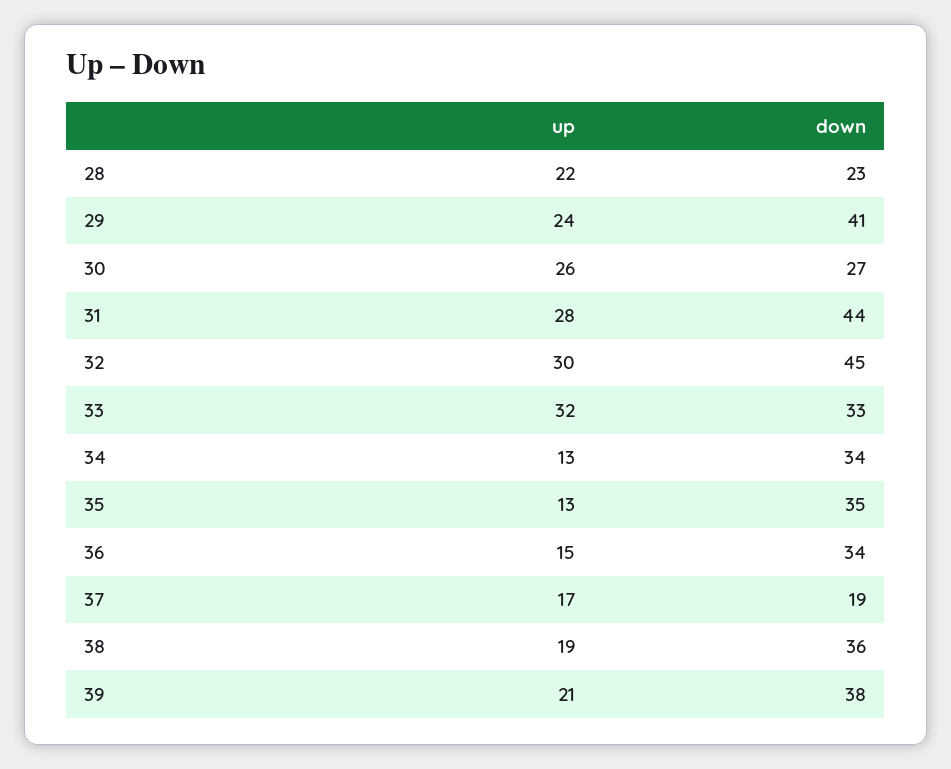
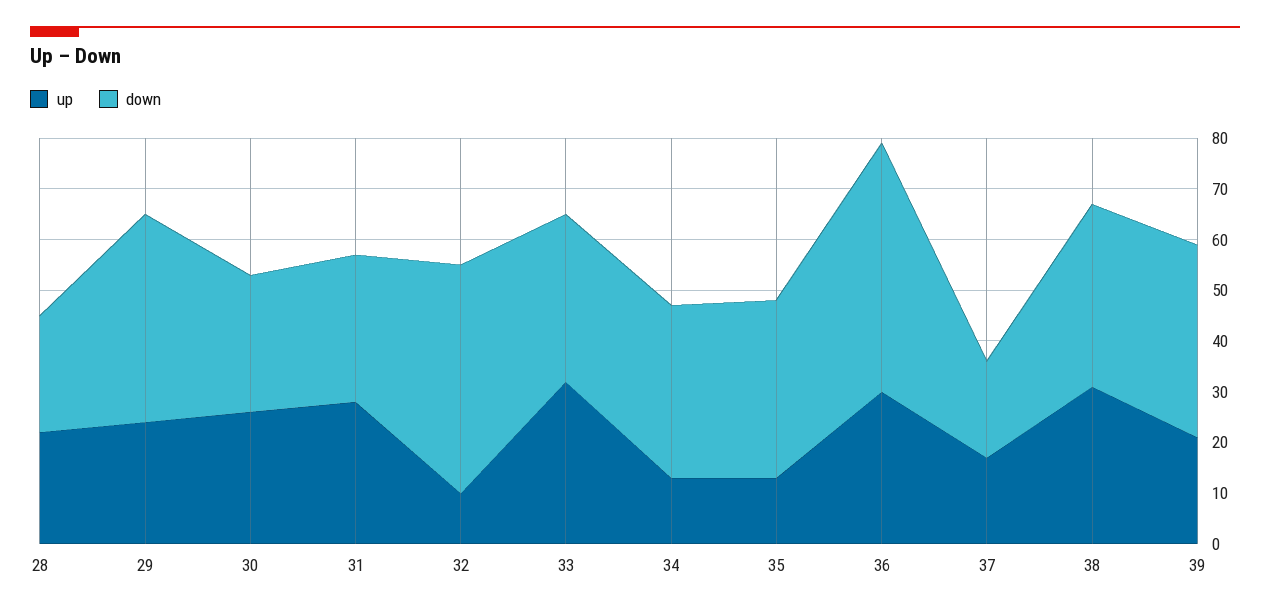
down, 31: 44 -> 30
up, 32: 30 -> 10
up, 36: 15 -> 30
down, 36: 34 -> 50
up, 38: 19 -> 30

